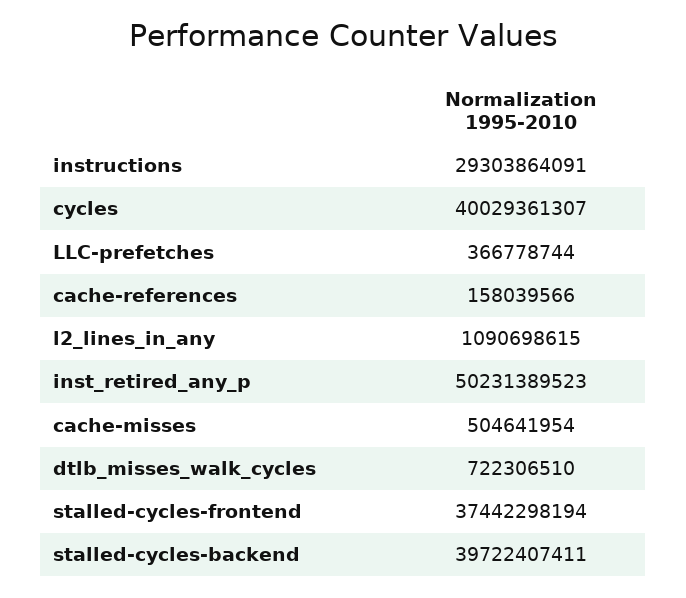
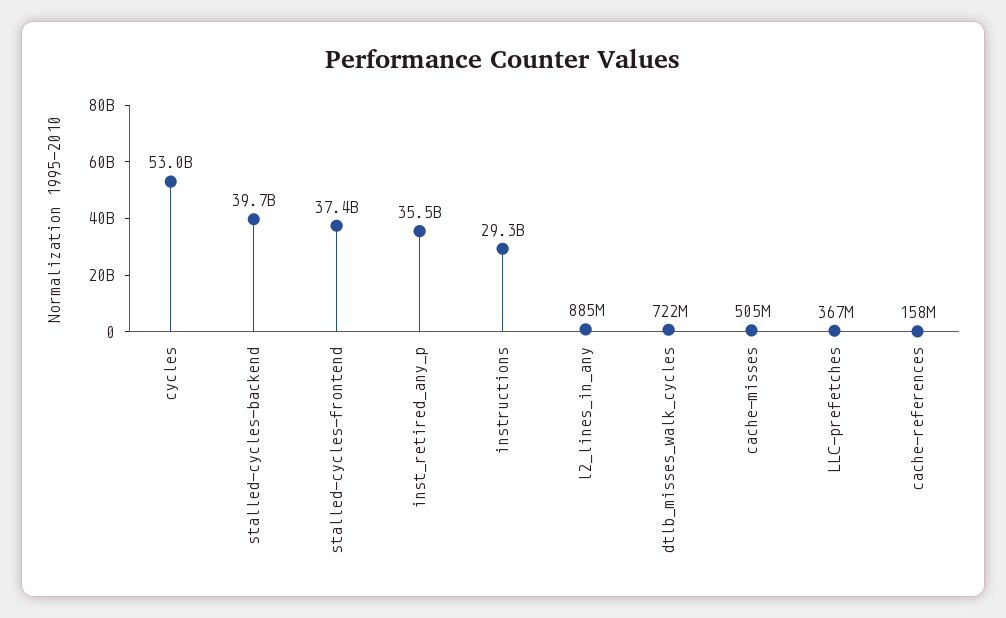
cycles: 40029361307 -> 53000000000
l2_lines_in_any: 1090698615 -> 885000000
inst_retired_any_p: 50231389523 -> 35500000000

